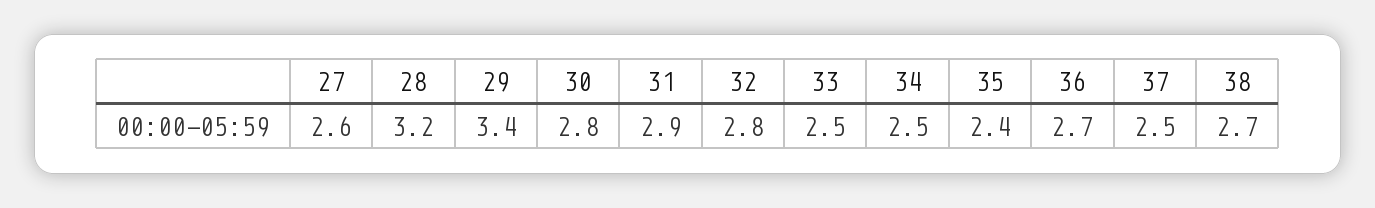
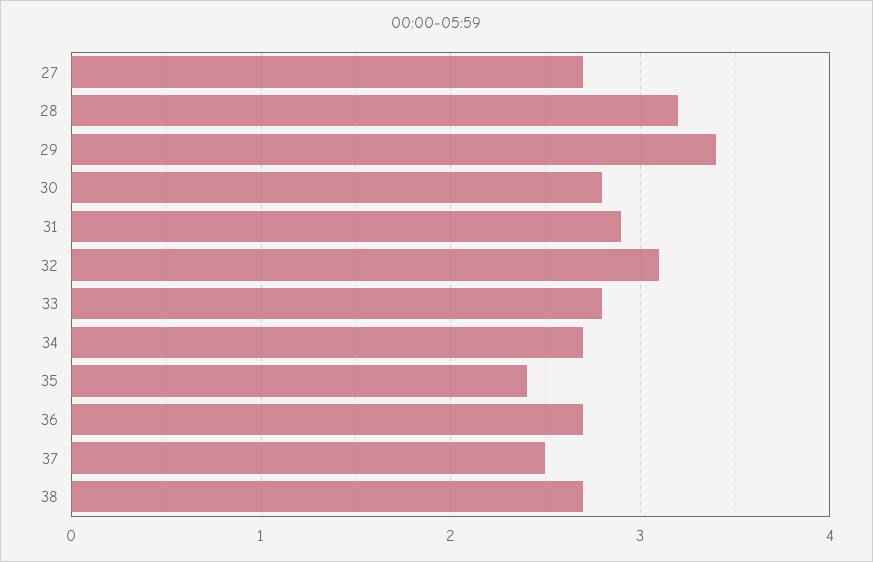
27: 2.6 -> 2.7
32: 2.8 -> 3.1
33: 2.5 -> 2.8
34: 2.5 -> 2.7

